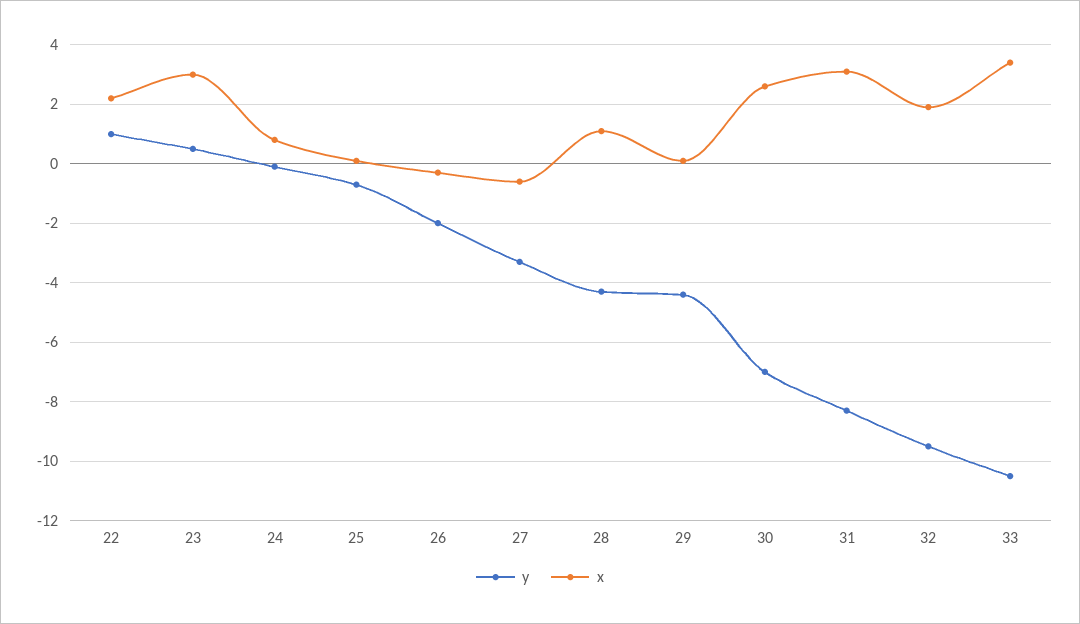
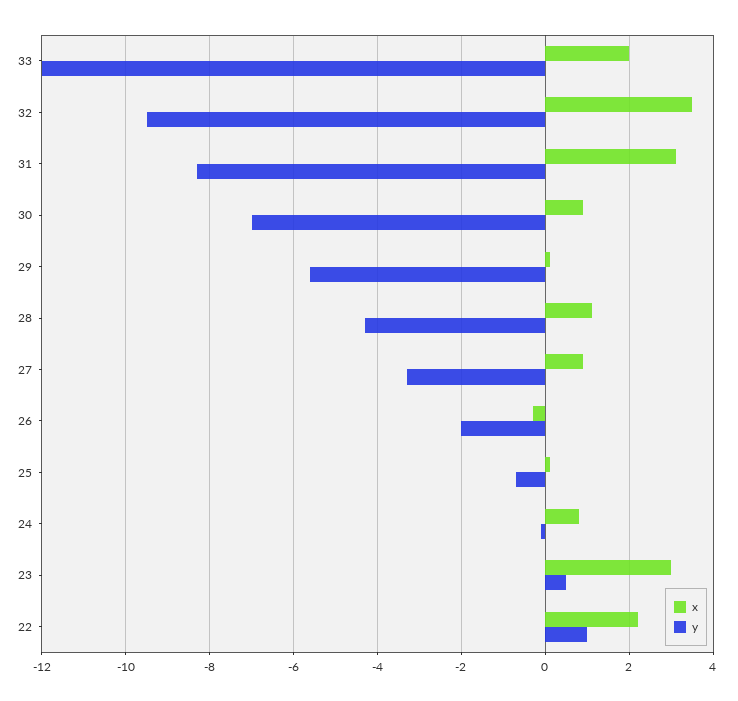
x, 27: -0.5 -> 1
y, 29: -4.5 -> -5.5
x, 30: 2.5 -> 1
x, 32: 2 -> 3.5
y, 33: -10.5 -> -12
x, 33: 3.5 -> 2

